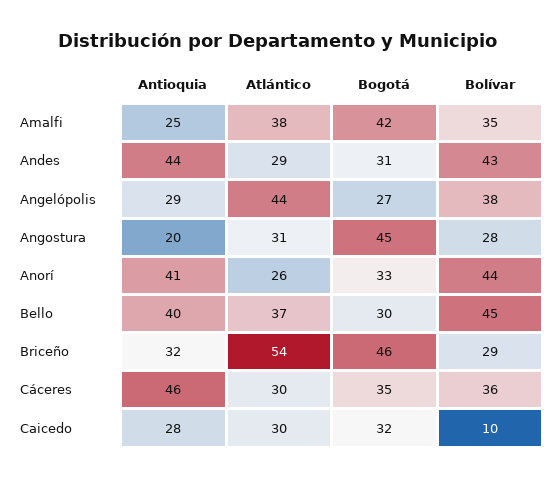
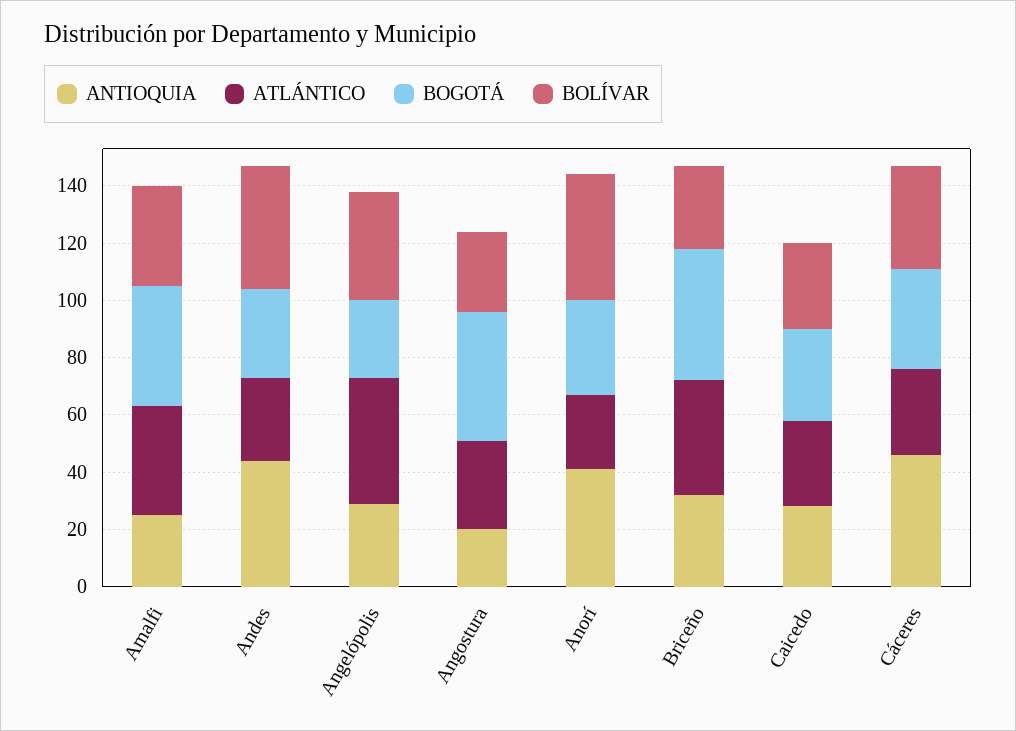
Antioquia, Bello: 40 -> none
Atlántico, Bello: 37 -> none
Bogotá, Bello: 30 -> none
Bolívar, Bello: 45 -> none
Atlántico, Briceño: 54 -> 40
Bolívar, Caicedo: 10 -> 30

